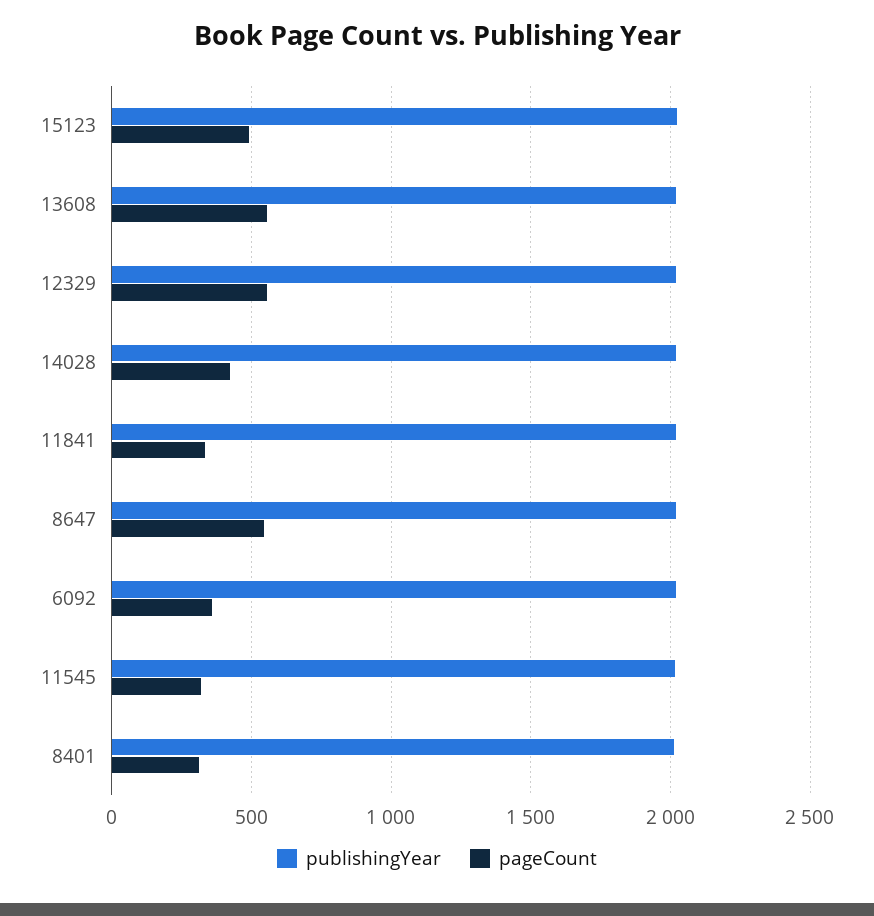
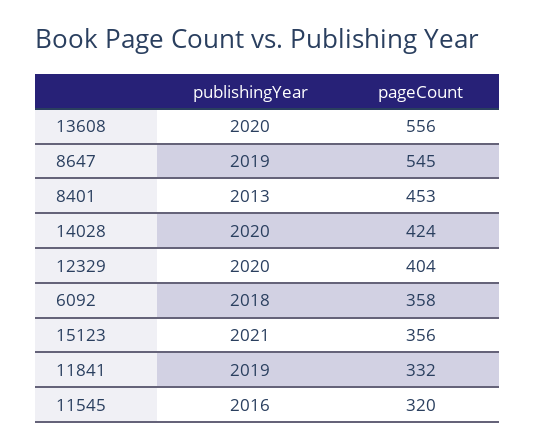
pageCount, 15123: 500 -> 356
pageCount, 12329: 550 -> 404
pageCount, 8401: 300 -> 453

